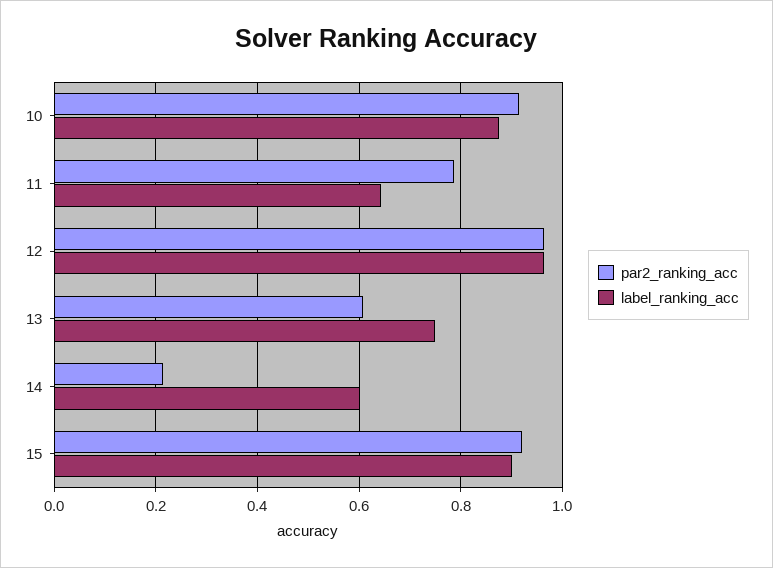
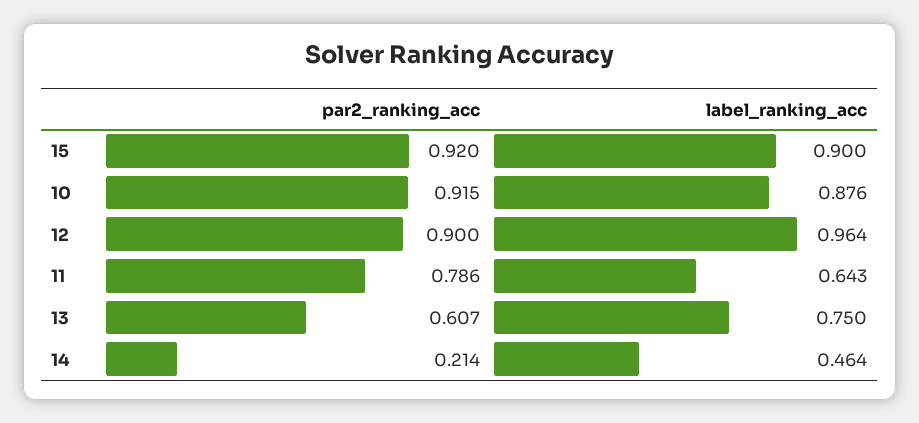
par2_ranking_acc, 12: 0.96 -> 0.9
label_ranking_acc, 14: 0.6 -> 0.464

